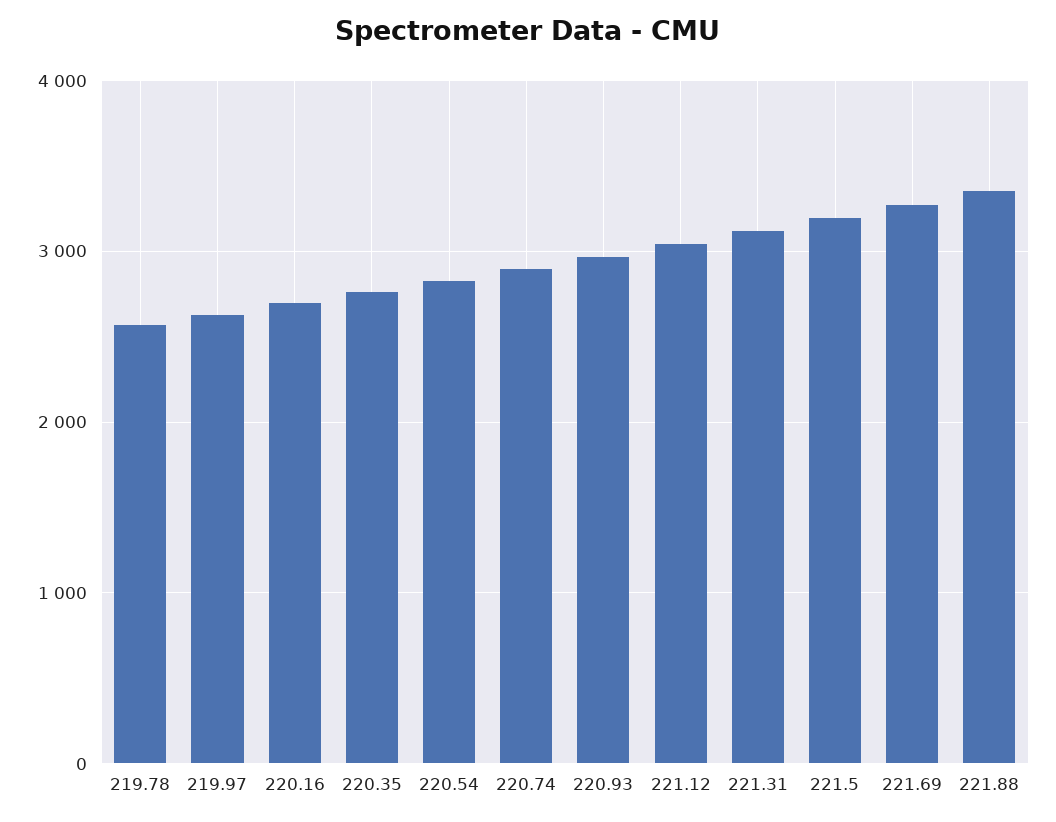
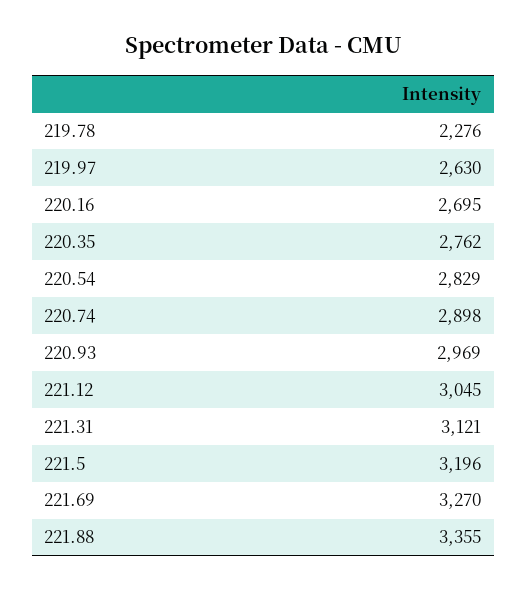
219.78: 2600 -> 2276

